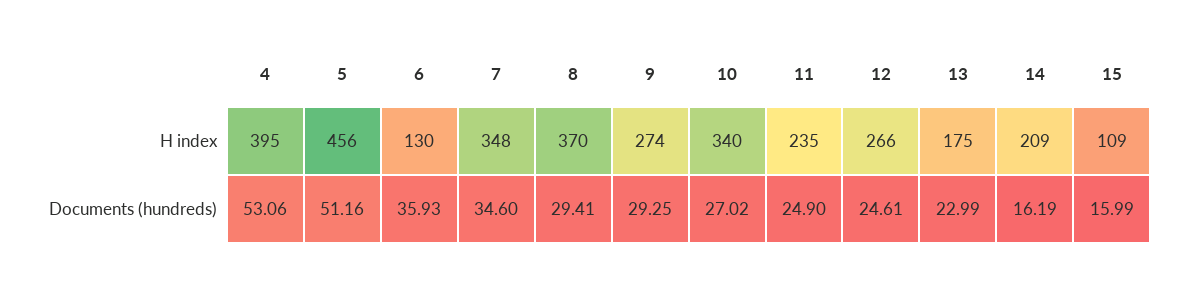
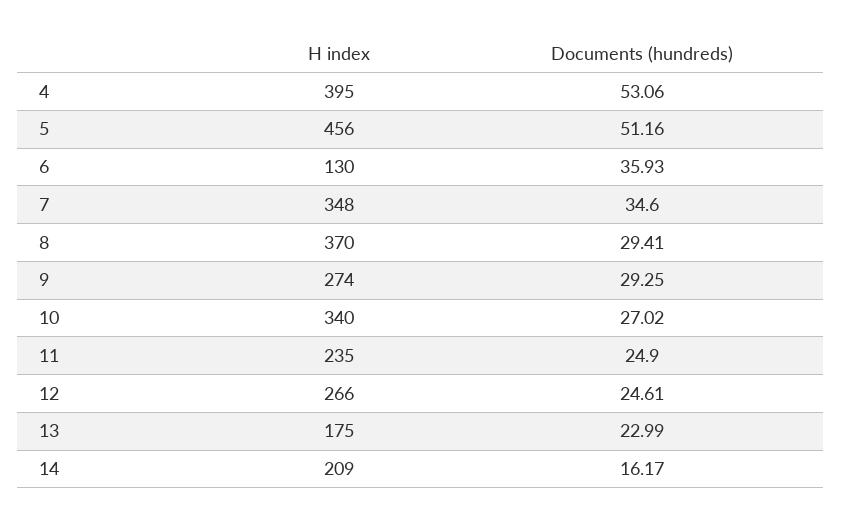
15, H index: 109 -> none
14, Documents (hundreds): 16.19 -> 16.17
15, Documents (hundreds): 15.99 -> none

